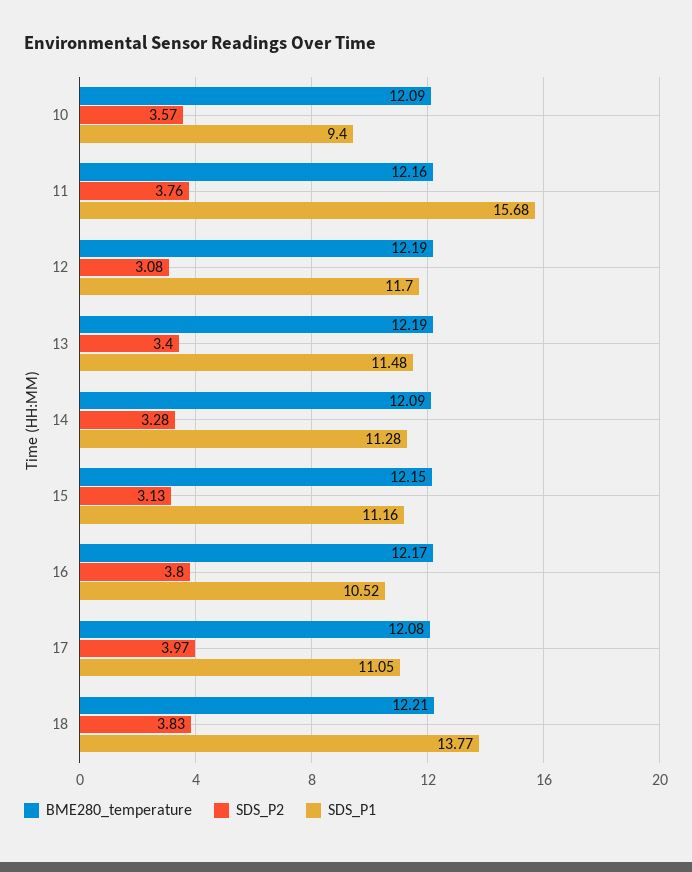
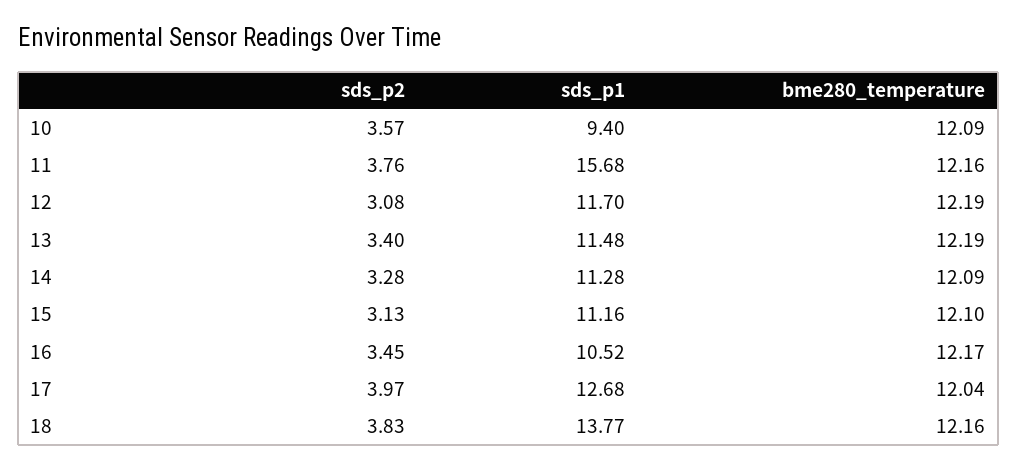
BME280_temperature, 15: 12.15 -> 12.1
SDS_P2, 16: 3.8 -> 3.45
BME280_temperature, 17: 12.08 -> 12.04
SDS_P1, 17: 11.05 -> 12.68
BME280_temperature, 18: 12.21 -> 12.16

